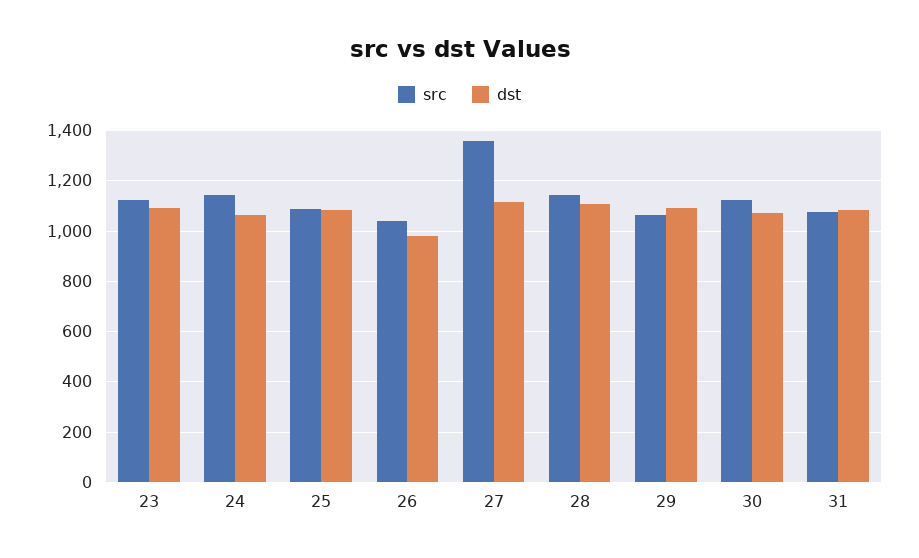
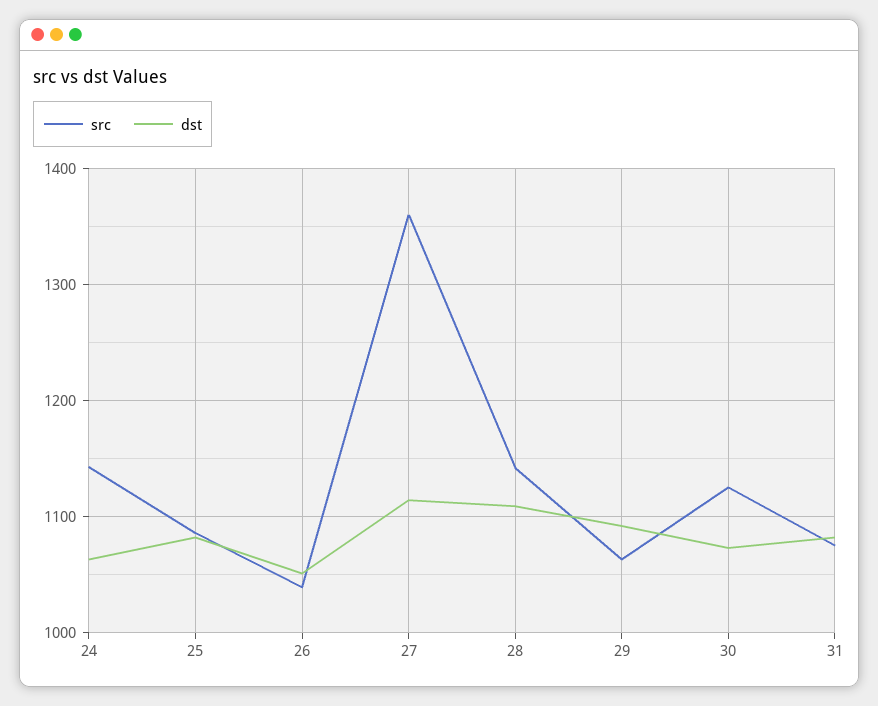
src, 23: 1125 -> none
dst, 23: 1100 -> none
dst, 26: 975 -> 1050

